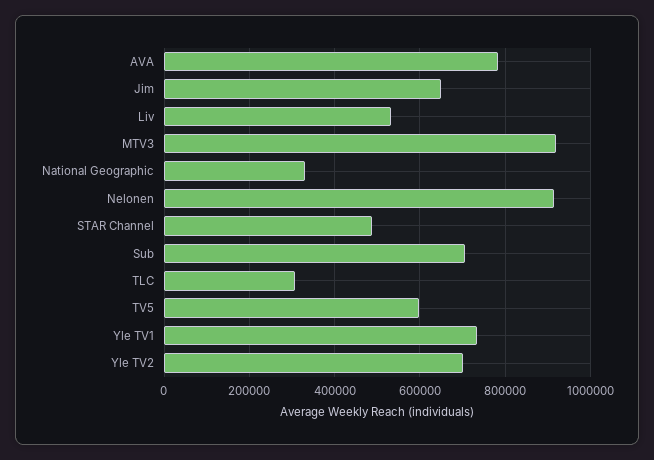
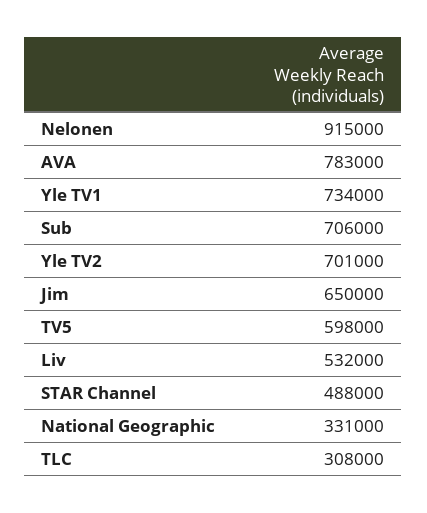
MTV3: 920000 -> none

